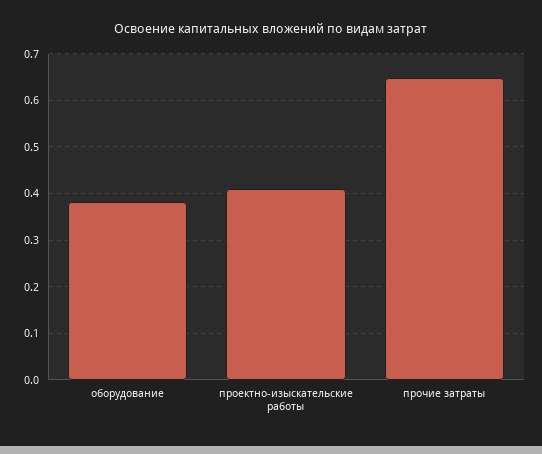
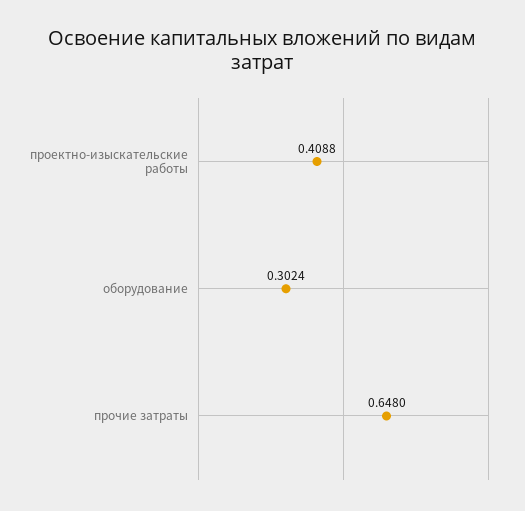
оборудование: 0.38 -> 0.3024

